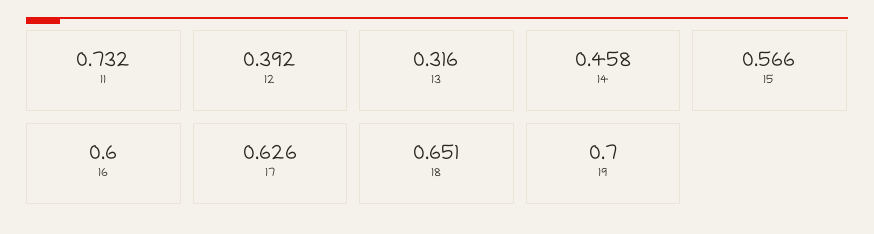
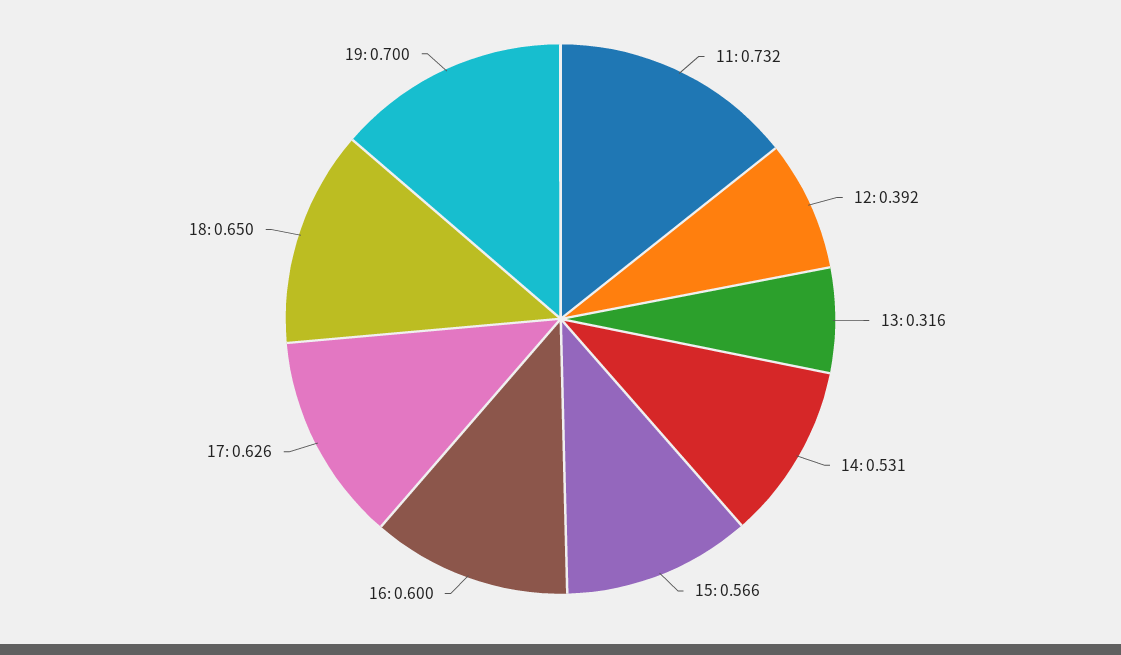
14: 0.458 -> 0.531
18: 0.651 -> 0.65

